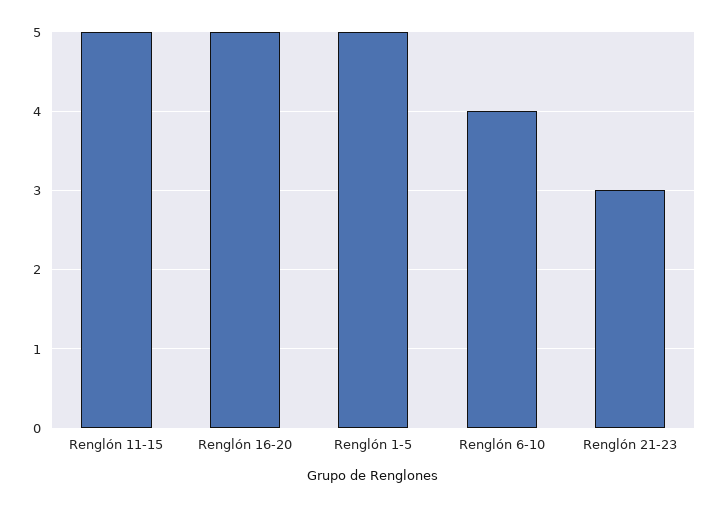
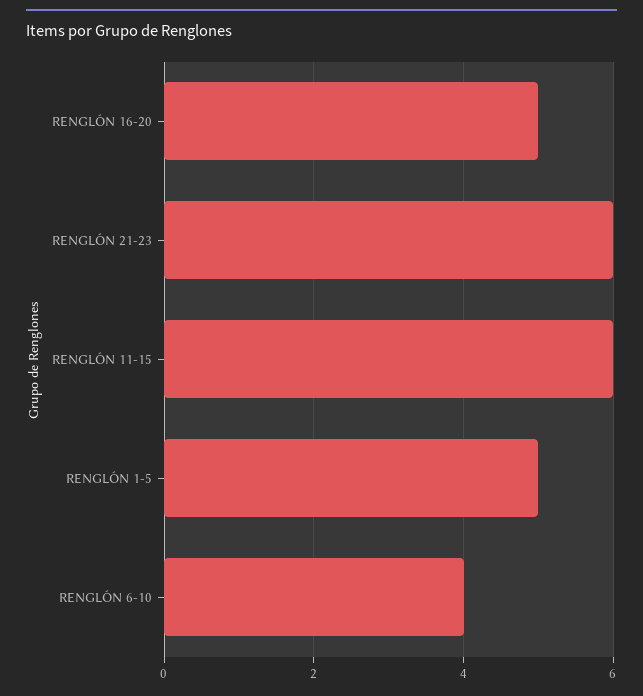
Renglón 11-15: 5 -> 6
Renglón 21-23: 3 -> 6

